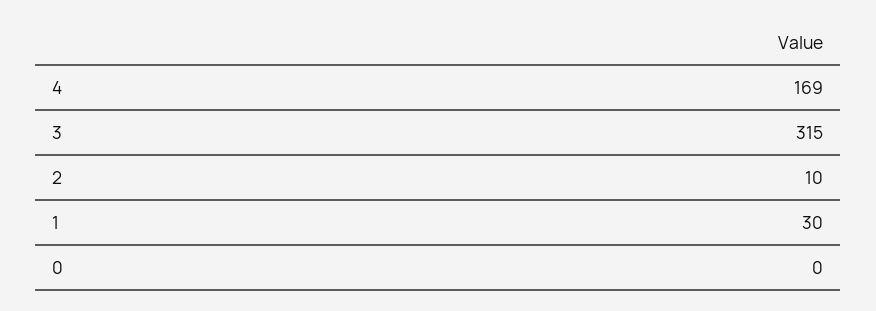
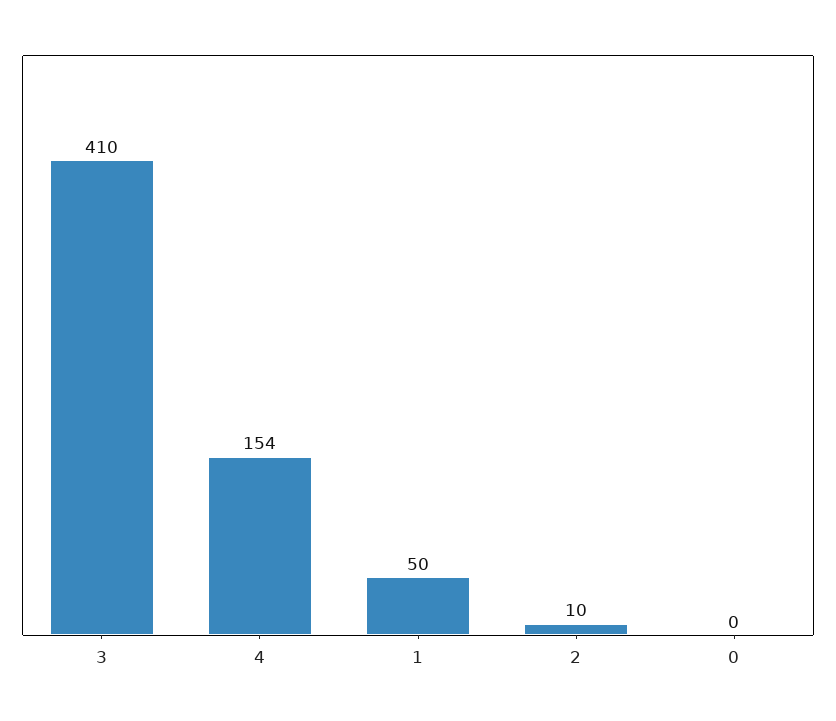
4: 169 -> 154
3: 315 -> 410
1: 30 -> 50

